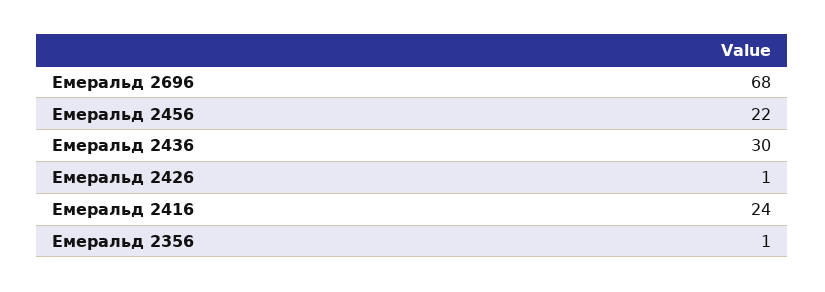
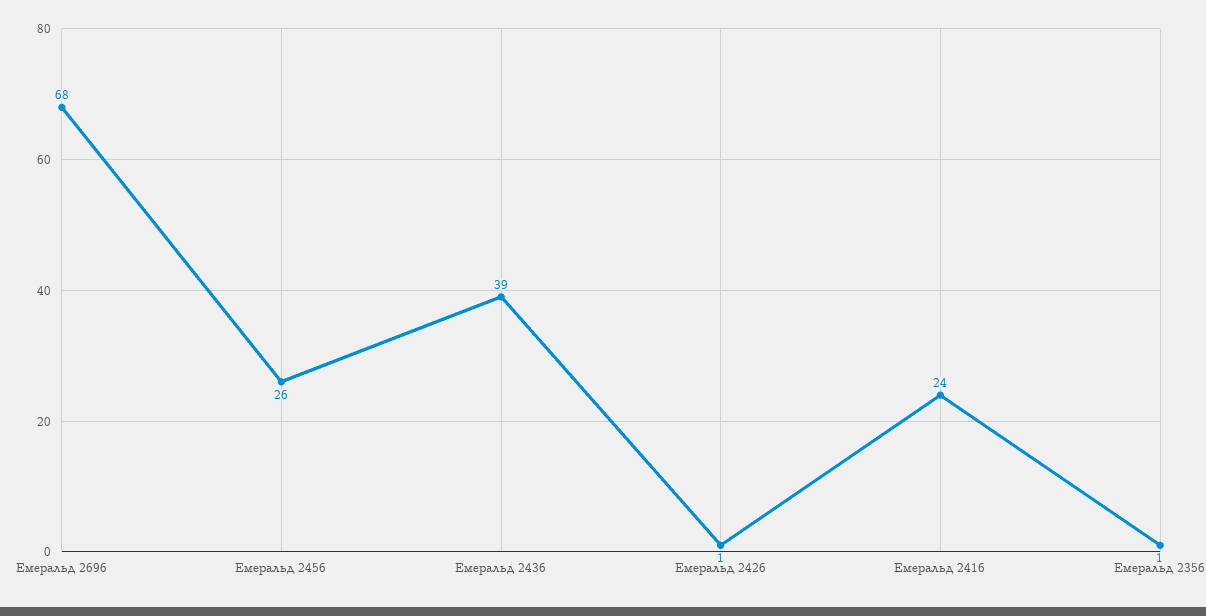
Емеральд 2456: 22 -> 26
Емеральд 2436: 30 -> 39

